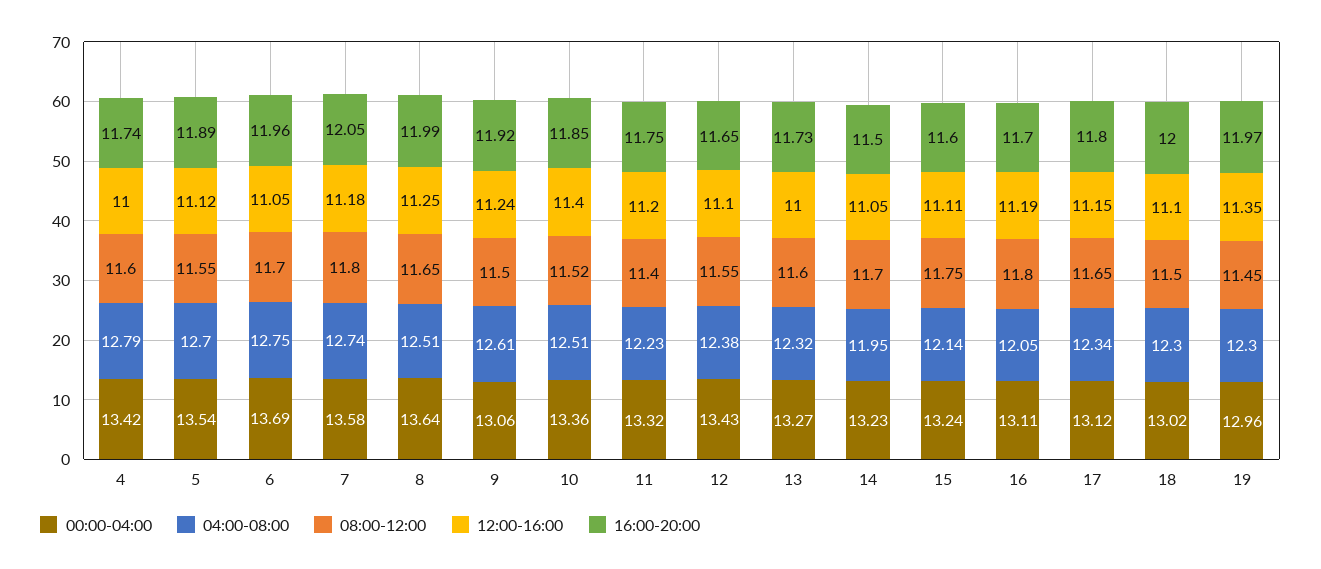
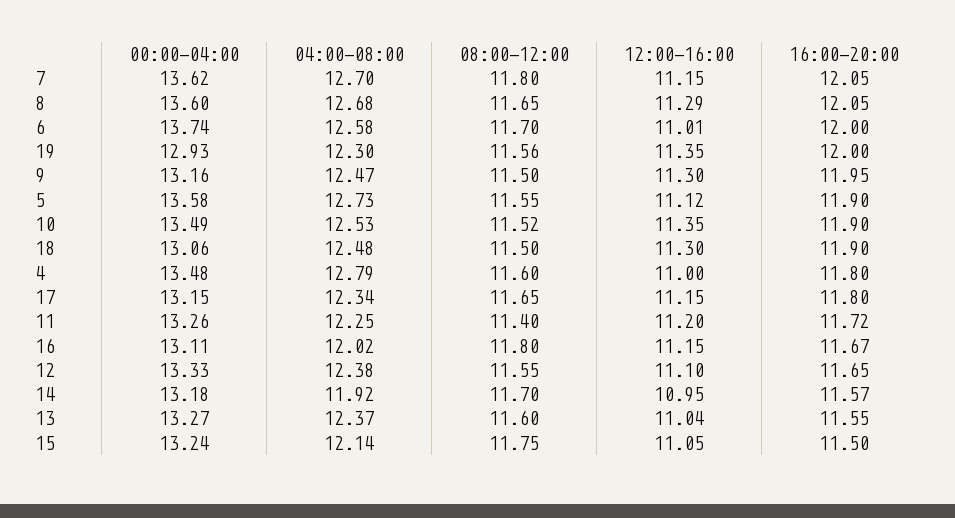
00:00-04:00, 4: 13.42 -> 13.48
16:00-20:00, 4: 11.74 -> 11.8
00:00-04:00, 5: 13.54 -> 13.58
04:00-08:00, 5: 12.7 -> 12.73
16:00-20:00, 5: 11.89 -> 11.9
00:00-04:00, 6: 13.69 -> 13.74
04:00-08:00, 6: 12.75 -> 12.58
12:00-16:00, 6: 11.05 -> 11.01
16:00-20:00, 6: 11.96 -> 12
00:00-04:00, 7: 13.58 -> 13.62
04:00-08:00, 7: 12.74 -> 12.7
12:00-16:00, 7: 11.18 -> 11.15
00:00-04:00, 8: 13.64 -> 13.6
04:00-08:00, 8: 12.51 -> 12.68
12:00-16:00, 8: 11.25 -> 11.29
16:00-20:00, 8: 11.99 -> 12.05
00:00-04:00, 9: 13.06 -> 13.16
04:00-08:00, 9: 12.61 -> 12.47
12:00-16:00, 9: 11.24 -> 11.3
16:00-20:00, 9: 11.92 -> 11.95
00:00-04:00, 10: 13.36 -> 13.49
04:00-08:00, 10: 12.51 -> 12.53
12:00-16:00, 10: 11.4 -> 11.35
16:00-20:00, 10: 11.85 -> 11.9
00:00-04:00, 11: 13.32 -> 13.26
04:00-08:00, 11: 12.23 -> 12.25
16:00-20:00, 11: 11.75 -> 11.72
00:00-04:00, 12: 13.43 -> 13.33
04:00-08:00, 13: 12.32 -> 12.37
12:00-16:00, 13: 11 -> 11.04
16:00-20:00, 13: 11.73 -> 11.55
00:00-04:00, 14: 13.23 -> 13.18
04:00-08:00, 14: 11.95 -> 11.92
12:00-16:00, 14: 11.05 -> 10.95
16:00-20:00, 14: 11.5 -> 11.57
12:00-16:00, 15: 11.11 -> 11.05
16:00-20:00, 15: 11.6 -> 11.5
04:00-08:00, 16: 12.05 -> 12.02
12:00-16:00, 16: 11.19 -> 11.15
16:00-20:00, 16: 11.7 -> 11.67
00:00-04:00, 17: 13.12 -> 13.15
00:00-04:00, 18: 13.02 -> 13.06
04:00-08:00, 18: 12.3 -> 12.48
12:00-16:00, 18: 11.1 -> 11.3
16:00-20:00, 18: 12 -> 11.9
00:00-04:00, 19: 12.96 -> 12.93
08:00-12:00, 19: 11.45 -> 11.56
16:00-20:00, 19: 11.97 -> 12

